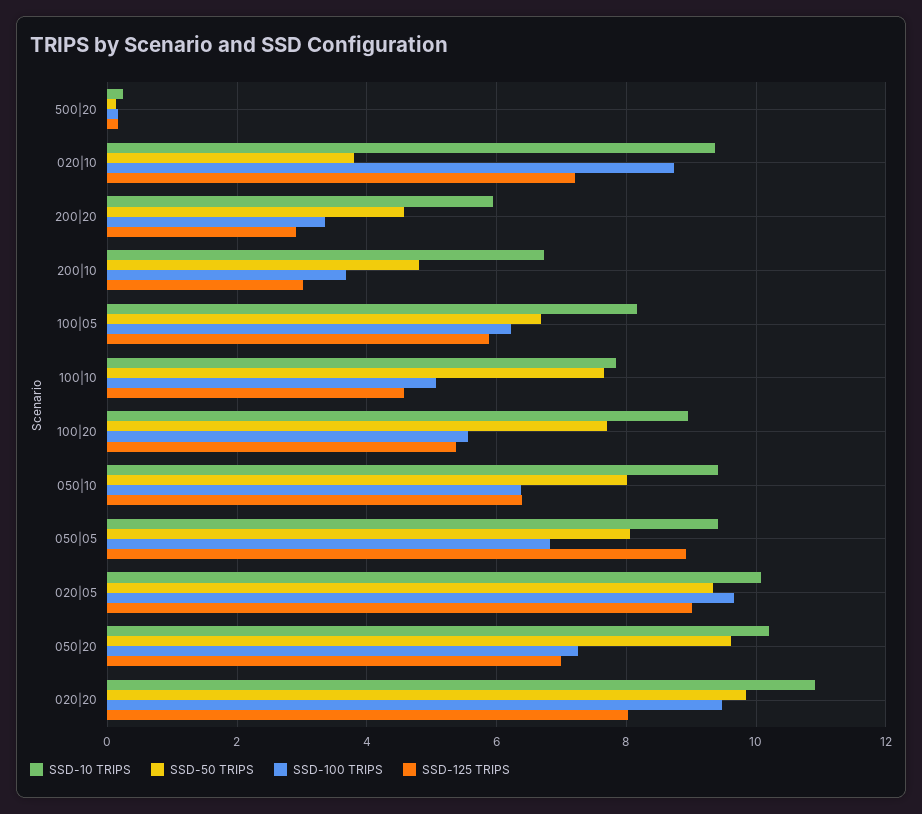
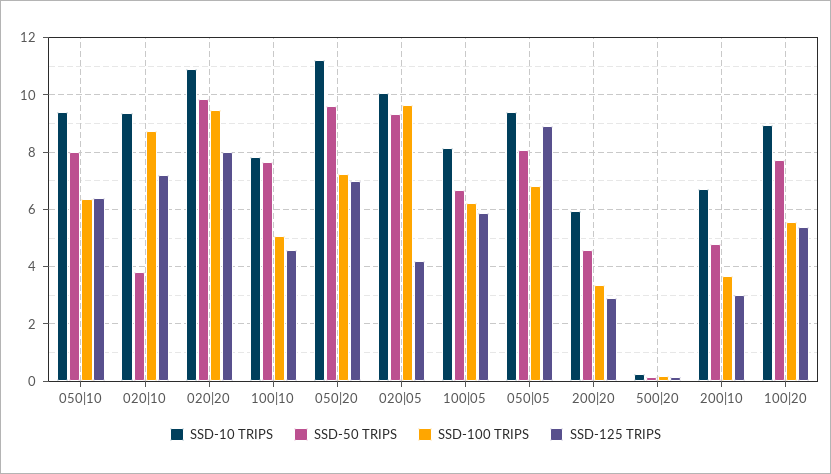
SSD-125 TRIPS, 020|05: 9 -> 4.25
SSD-10 TRIPS, 050|20: 10.2 -> 11.25

